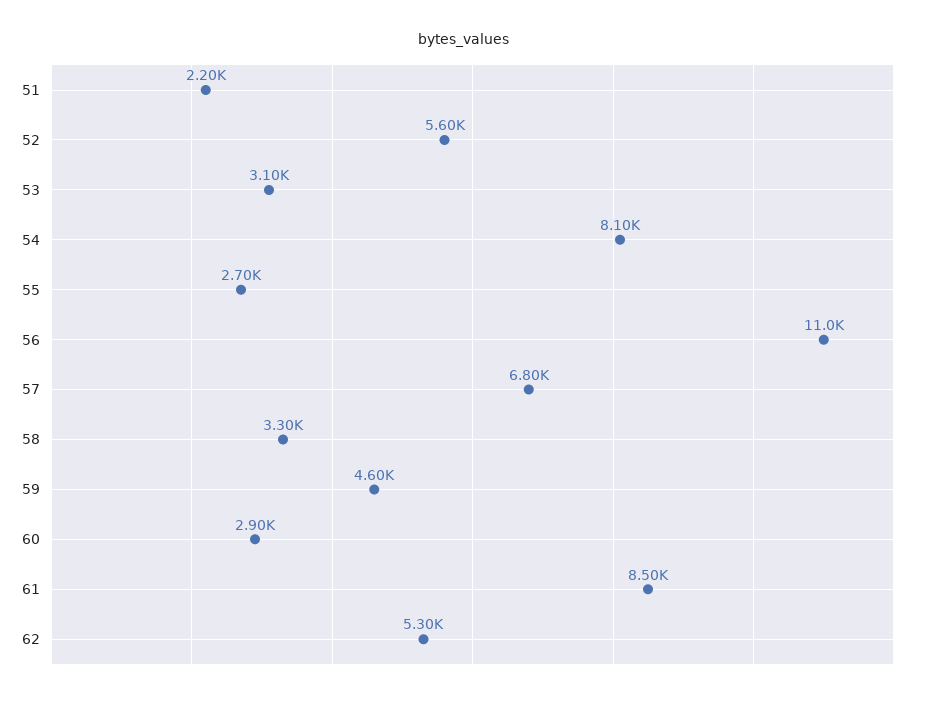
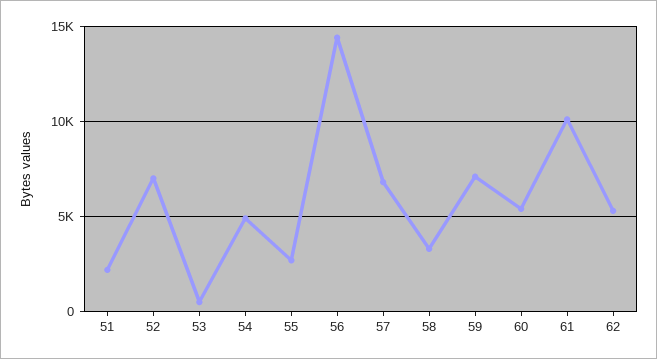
52: 5600 -> 7000
53: 3100 -> 500
54: 8100 -> 5000
56: 11000 -> 14500
59: 4600 -> 7000
60: 2900 -> 5500
61: 8500 -> 10000

